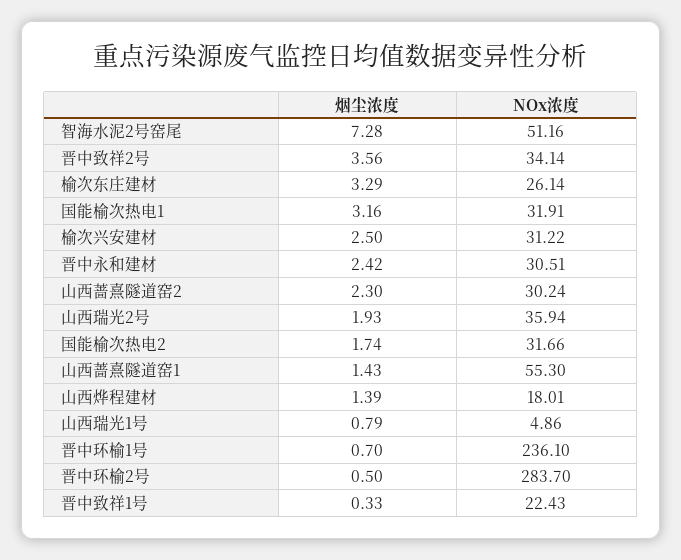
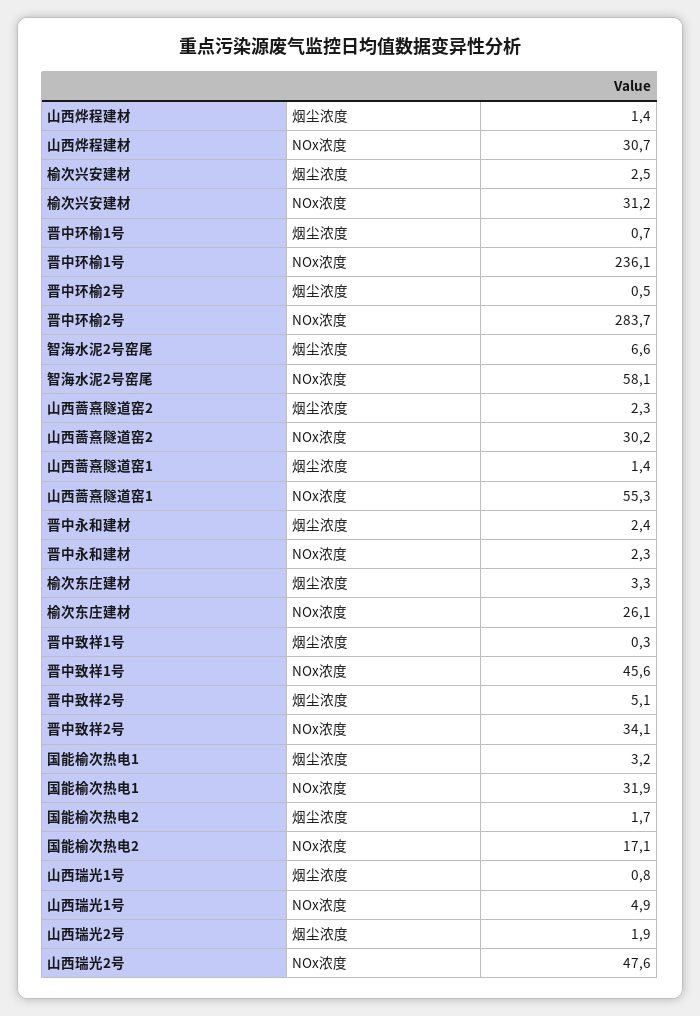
烟尘浓度, 智海水泥2号窑尾: 7.28 -> 6.6
NOx浓度, 智海水泥2号窑尾: 51.16 -> 58.1
烟尘浓度, 晋中致祥2号: 3.56 -> 5.1
NOx浓度, 晋中永和建材: 30.51 -> 2.3
NOx浓度, 山西瑞光2号: 35.94 -> 47.6
NOx浓度, 国能榆次热电2: 31.66 -> 17.1
NOx浓度, 山西烨程建材: 18.01 -> 30.7
NOx浓度, 晋中致祥1号: 22.43 -> 45.6

